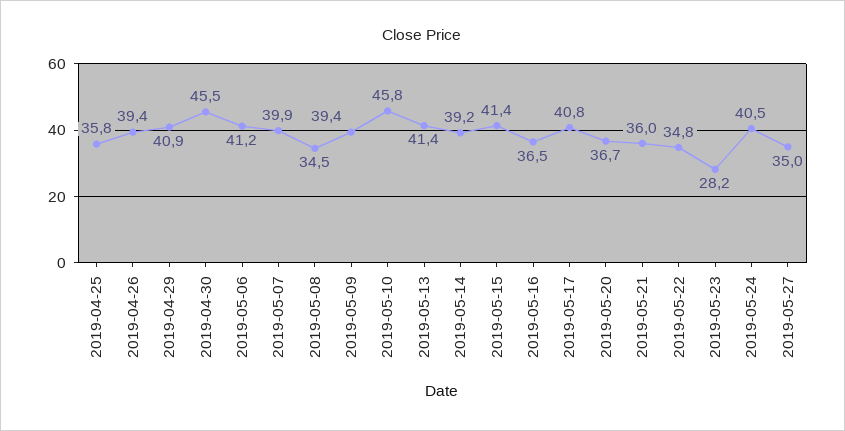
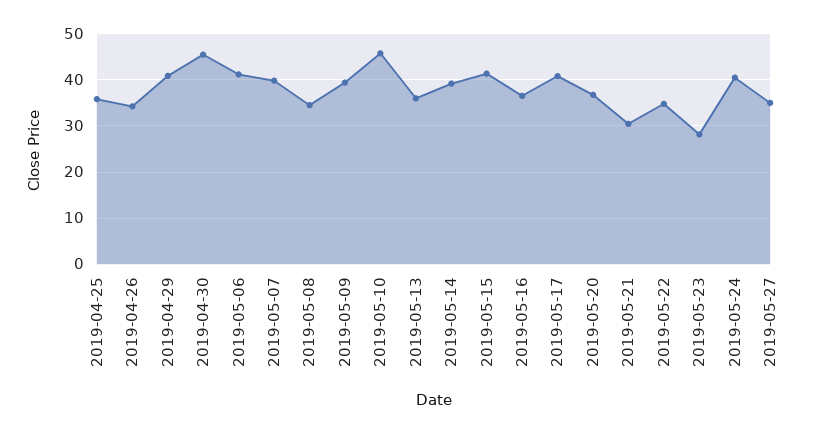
2019-04-26: 39.4 -> 34
2019-05-13: 41.4 -> 36
2019-05-21: 36 -> 30

